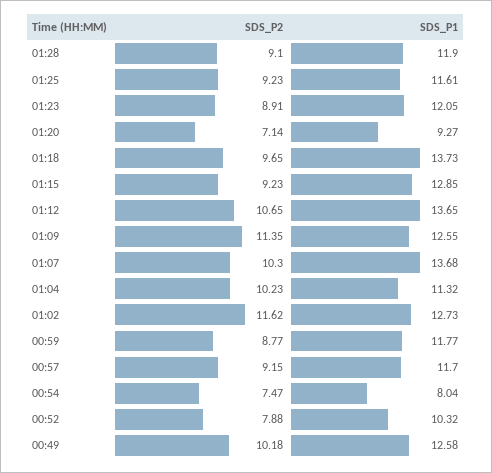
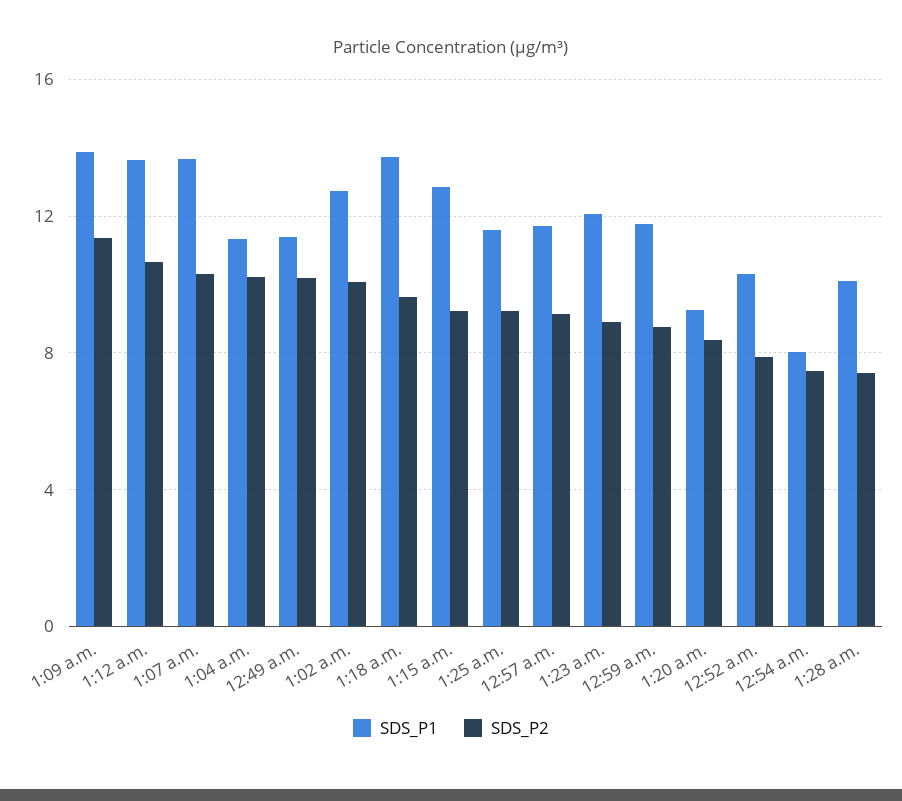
SDS_P2, 01:28: 9.1 -> 7.5
SDS_P1, 01:28: 11.9 -> 10
SDS_P2, 01:20: 7.14 -> 8.5
SDS_P1, 01:09: 12.55 -> 14
SDS_P2, 01:02: 11.62 -> 10
SDS_P1, 00:49: 12.58 -> 11.5

